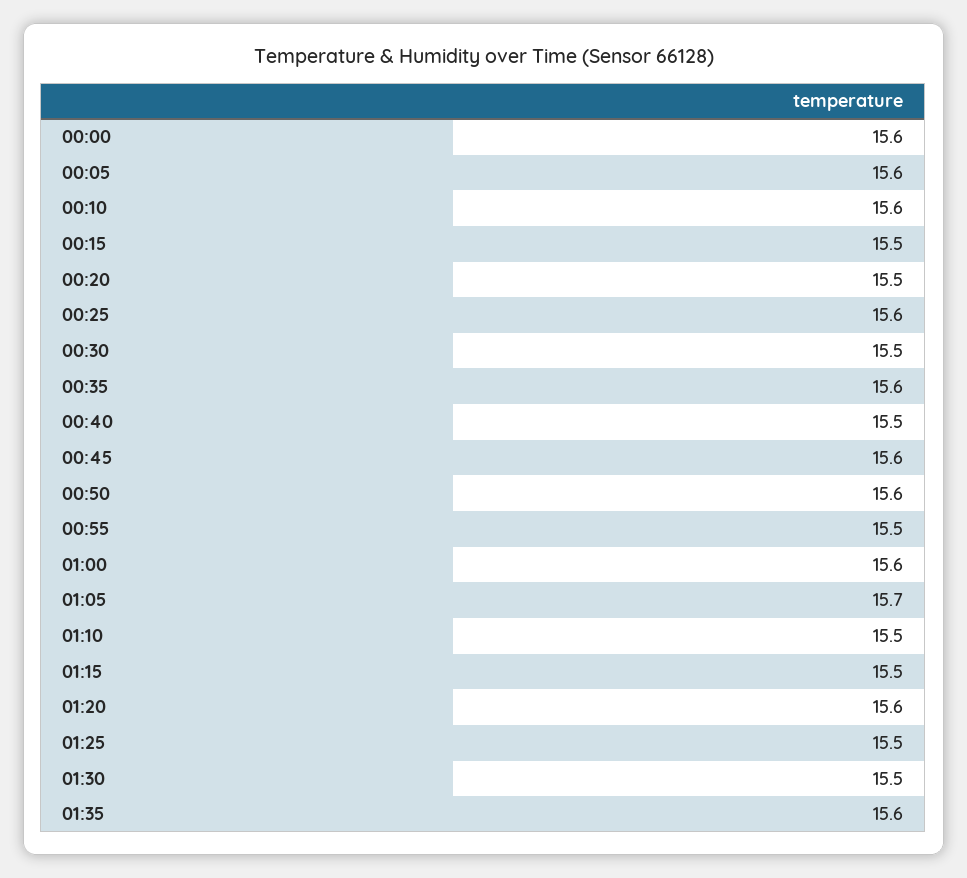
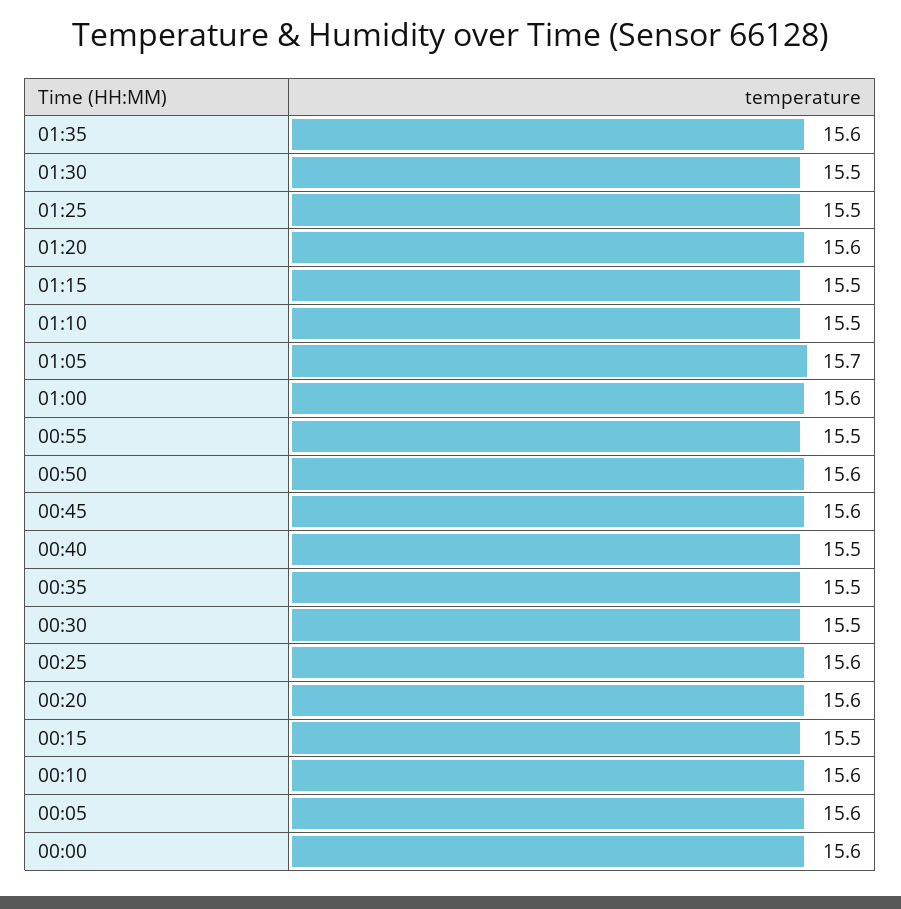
00:20: 15.5 -> 15.6
00:35: 15.6 -> 15.5

